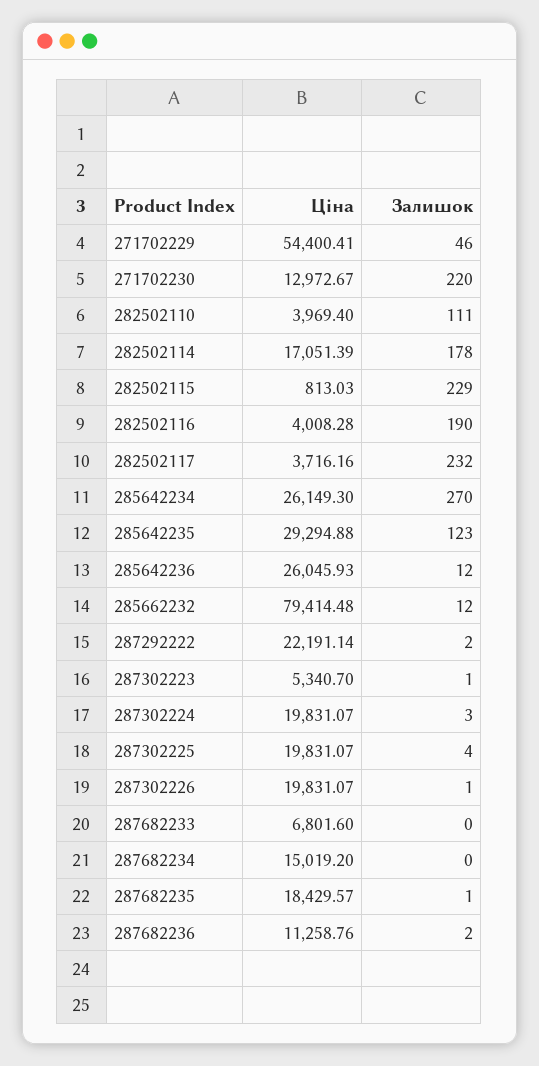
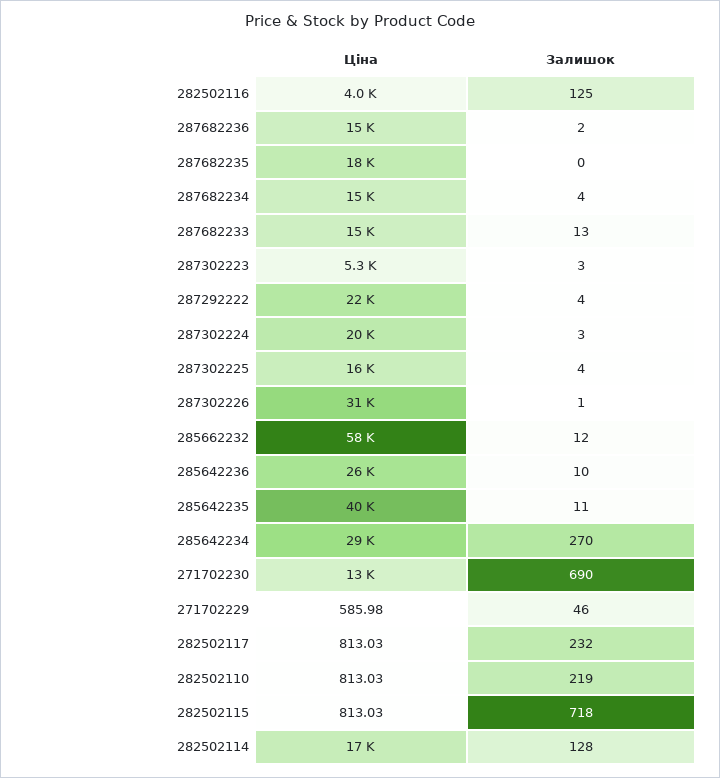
Ціна, 271702229: 54400.41 -> 585.98
Залишок, 271702230: 220 -> 690
Ціна, 282502110: 3969.4 -> 813.03
Залишок, 282502110: 111 -> 219
Залишок, 282502114: 178 -> 128
Залишок, 282502115: 229 -> 718
Залишок, 282502116: 190 -> 125
Ціна, 282502117: 3716.16 -> 813.03
Ціна, 285642234: 26149.3 -> 29000
Ціна, 285642235: 29294.88 -> 40000
Залишок, 285642235: 123 -> 11
Залишок, 285642236: 12 -> 10
Ціна, 285662232: 79414.48 -> 58000
Залишок, 287292222: 2 -> 4
Залишок, 287302223: 1 -> 3
Ціна, 287302225: 19831.07 -> 16000
Ціна, 287302226: 19831.07 -> 31000
Ціна, 287682233: 6801.6 -> 15000
Залишок, 287682233: 0 -> 13
Залишок, 287682234: 0 -> 4
Залишок, 287682235: 1 -> 0
Ціна, 287682236: 11258.76 -> 15000

